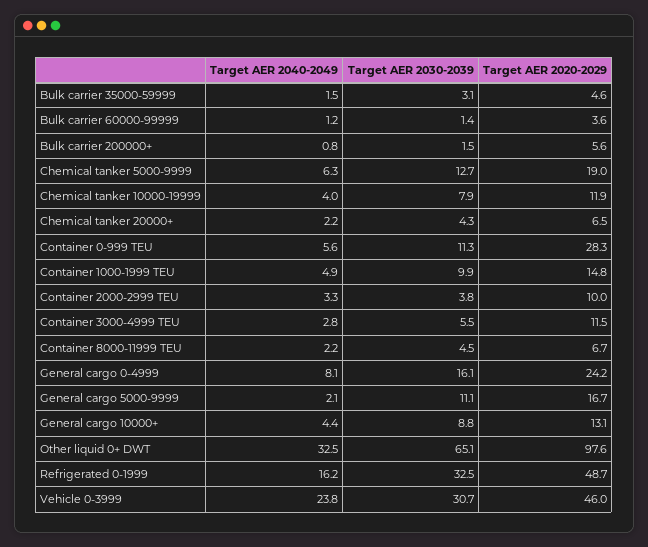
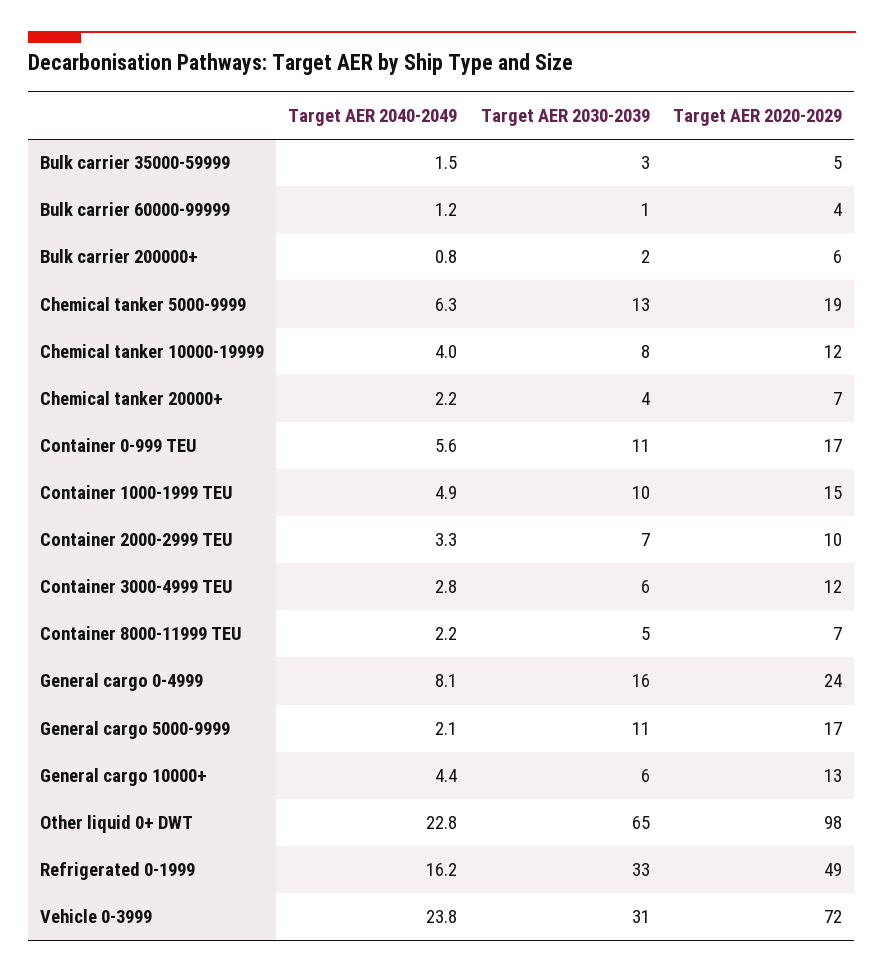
Target AER 2020-2029, Container 0-999 TEU: 28.3 -> 17
Target AER 2030-2039, Container 2000-2999 TEU: 3.8 -> 7
Target AER 2030-2039, General cargo 10000+: 8.8 -> 6
Target AER 2040-2049, Other liquid 0+ DWT: 32.5 -> 22.8
Target AER 2020-2029, Vehicle 0-3999: 46 -> 72

